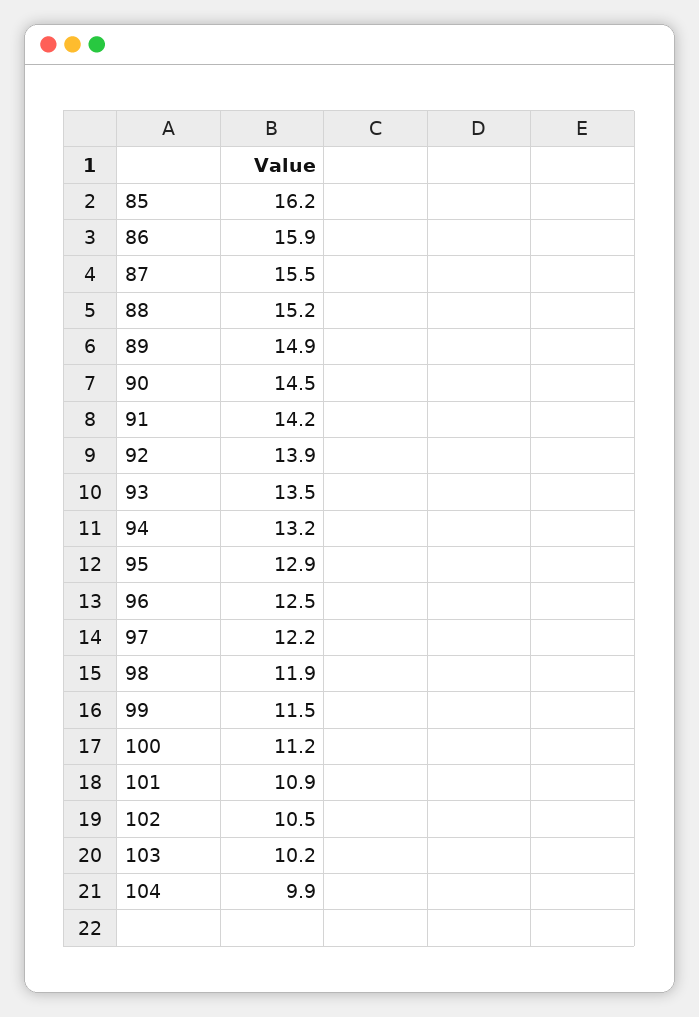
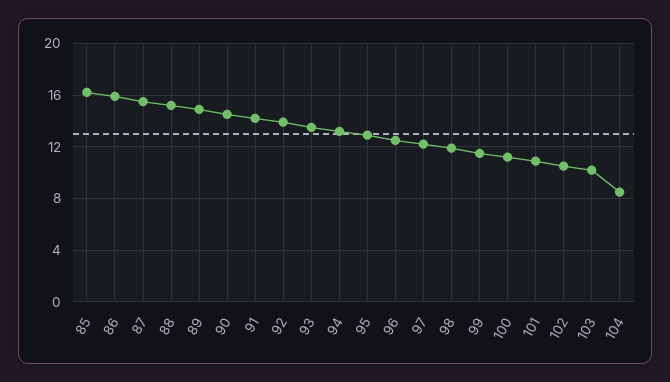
104: 9.9 -> 8.5

